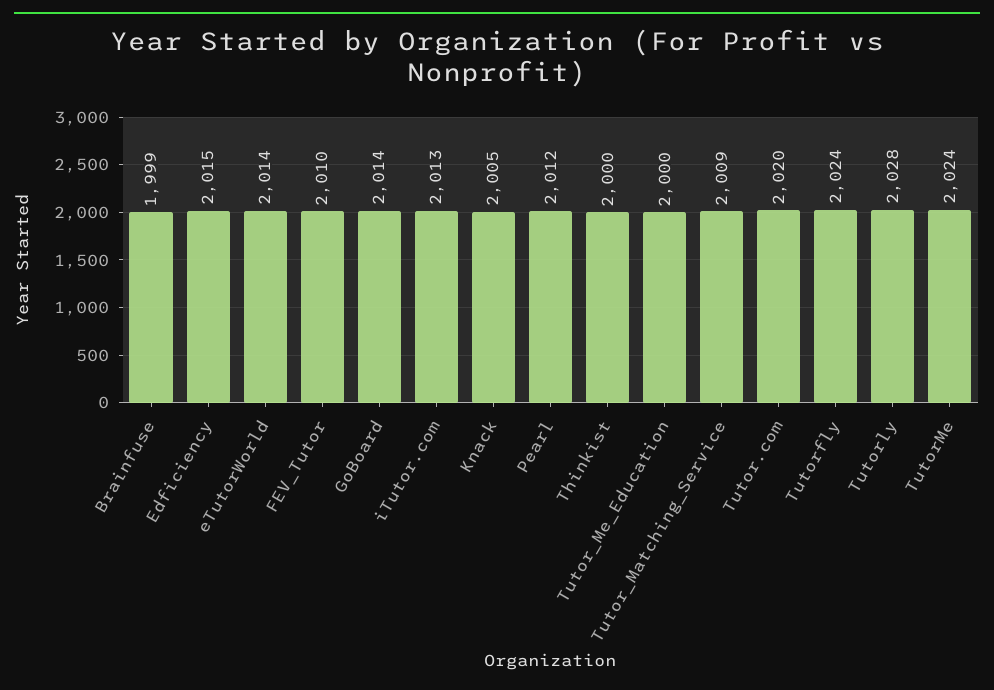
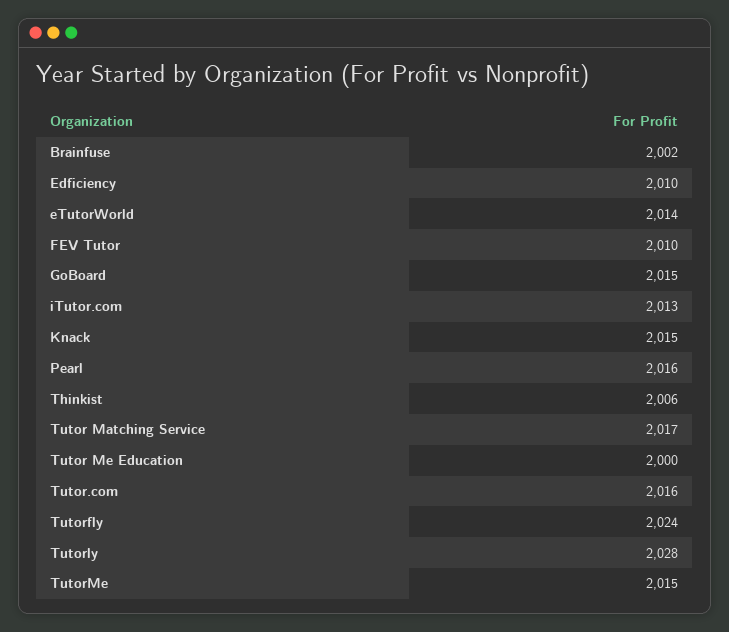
Brainfuse: 1999 -> 2002
Edficiency: 2015 -> 2010
GoBoard: 2014 -> 2015
Knack: 2005 -> 2015
Pearl: 2012 -> 2016
Thinkist: 2000 -> 2006
Tutor_Matching_Service: 2009 -> 2017
Tutor.com: 2020 -> 2016
TutorMe: 2024 -> 2015

